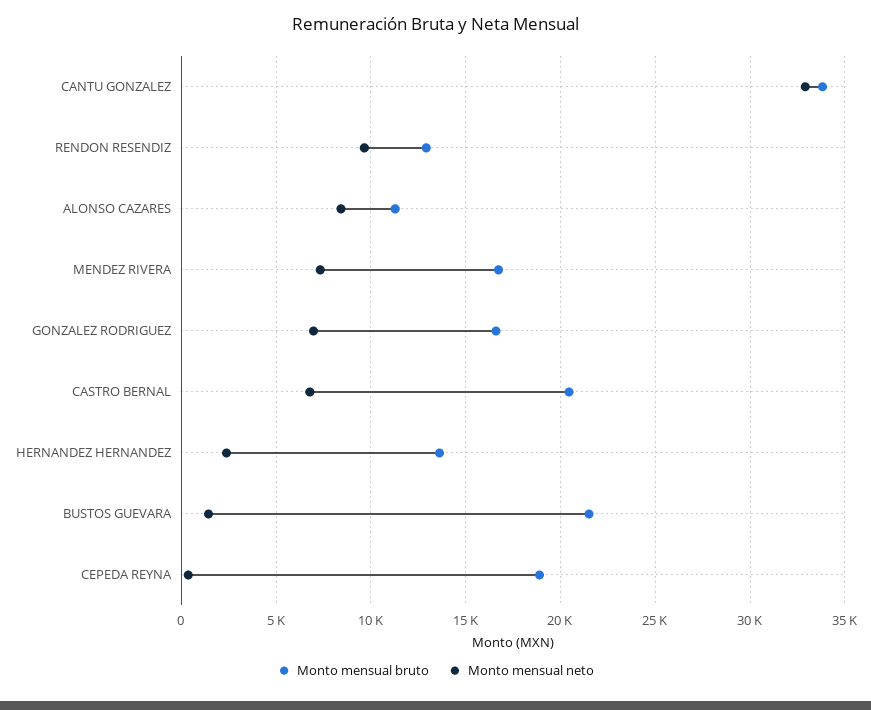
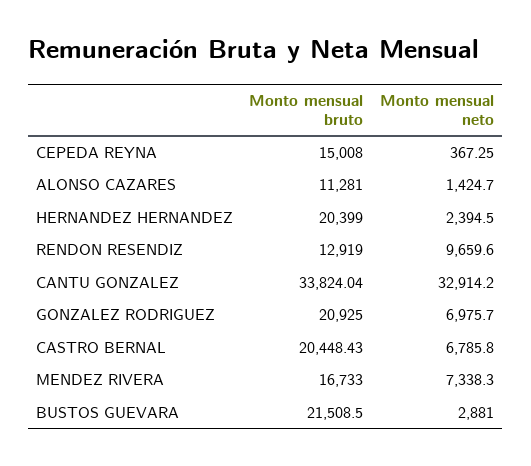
Monto mensual neto, ALONSO CAZARES: 8500 -> 1424.7
Monto mensual bruto, GONZALEZ RODRIGUEZ: 16500 -> 20925
Monto mensual bruto, HERNANDEZ HERNANDEZ: 13500 -> 20399
Monto mensual neto, BUSTOS GUEVARA: 1500 -> 2881
Monto mensual bruto, CEPEDA REYNA: 19000 -> 15008

